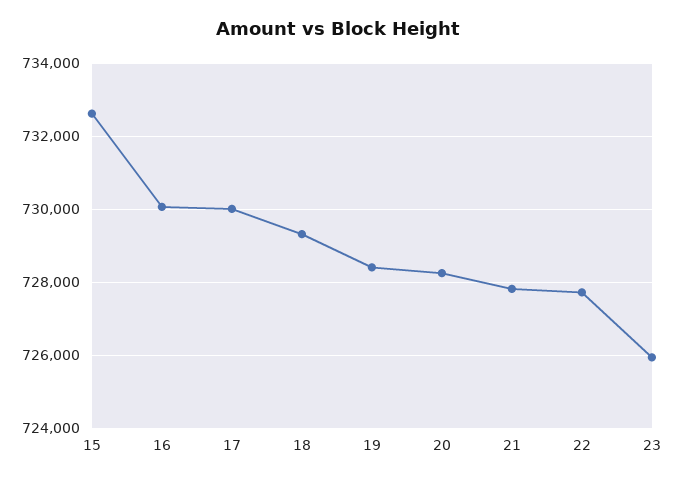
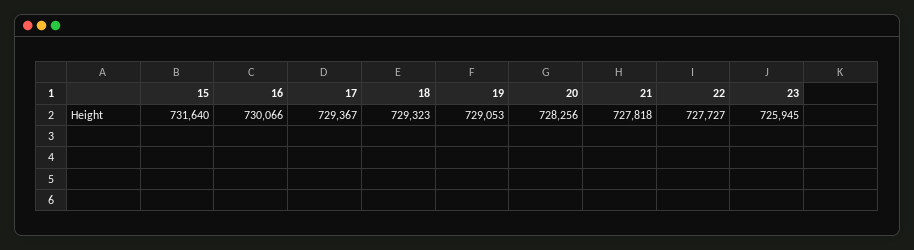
15: 732600 -> 731640
17: 730000 -> 729367
19: 728400 -> 729053

